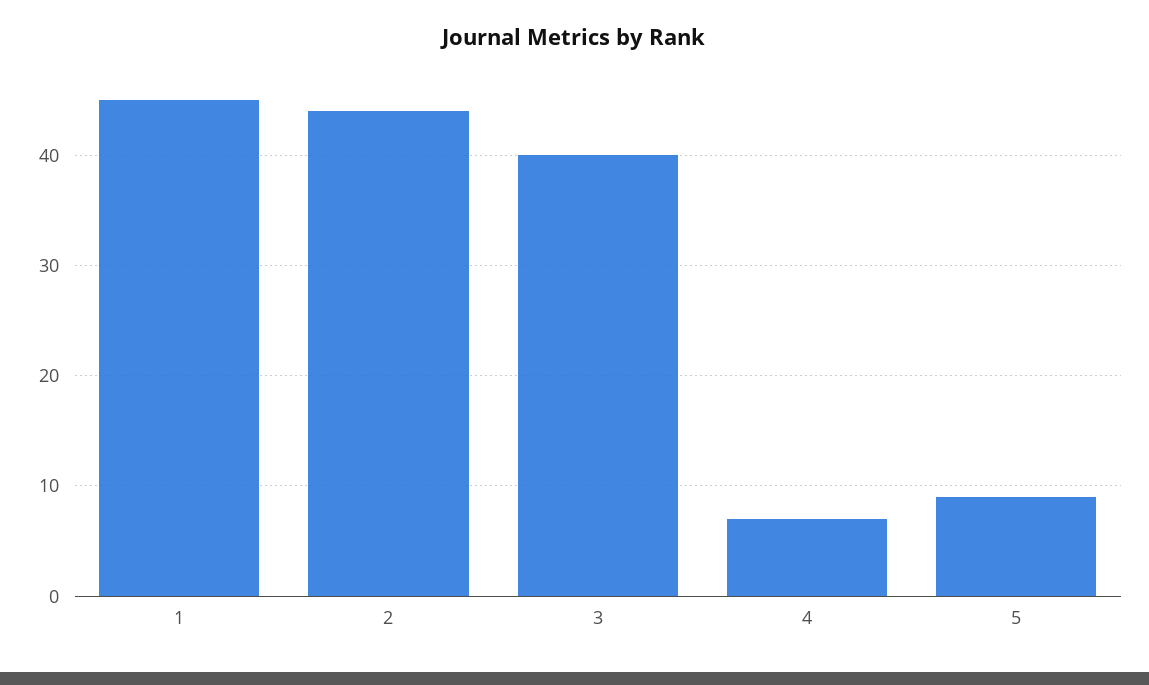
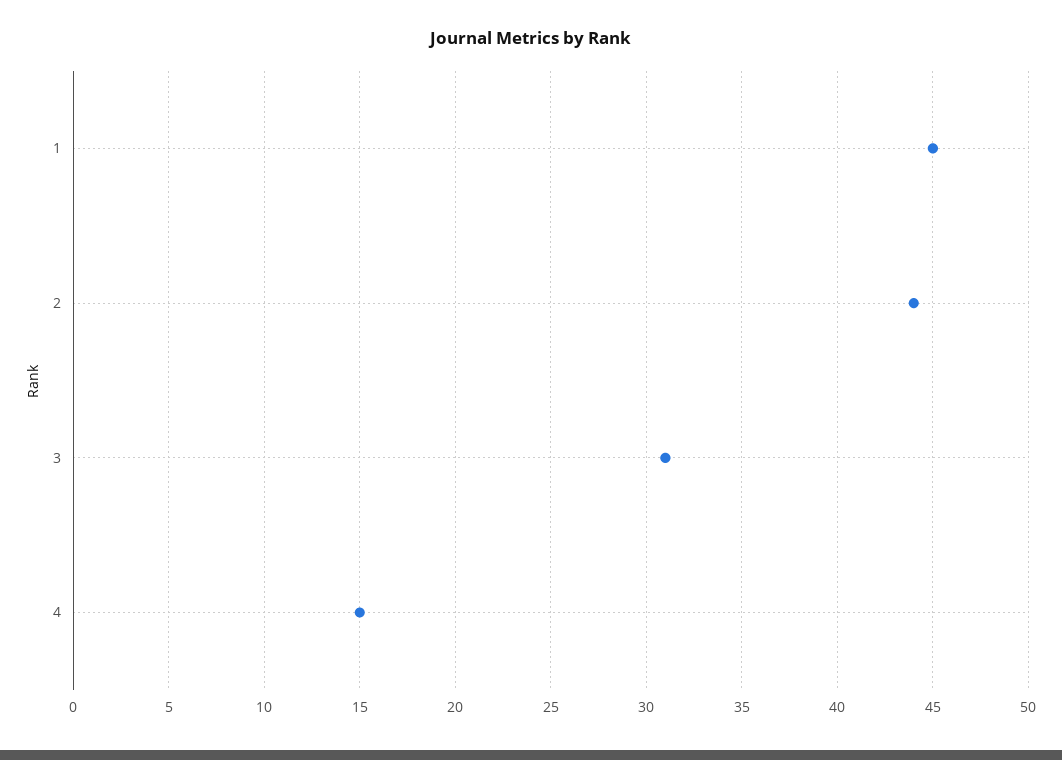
3: 40 -> 31
4: 7 -> 15
5: 9 -> none

